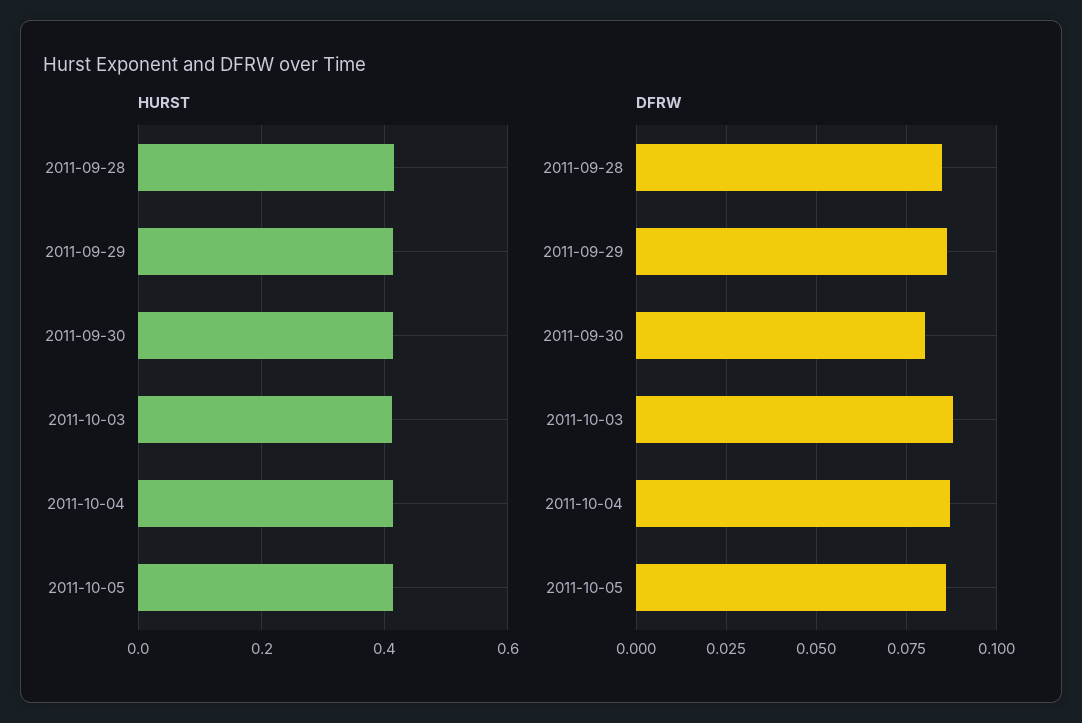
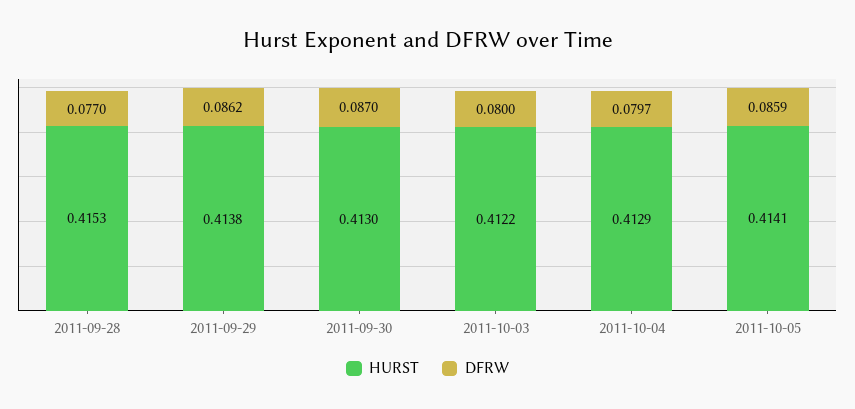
DFRW, 2011-09-28: 0.085 -> 0.077
DFRW, 2011-09-30: 0.08 -> 0.087
DFRW, 2011-10-03: 0.0875 -> 0.08
DFRW, 2011-10-04: 0.0875 -> 0.0797

